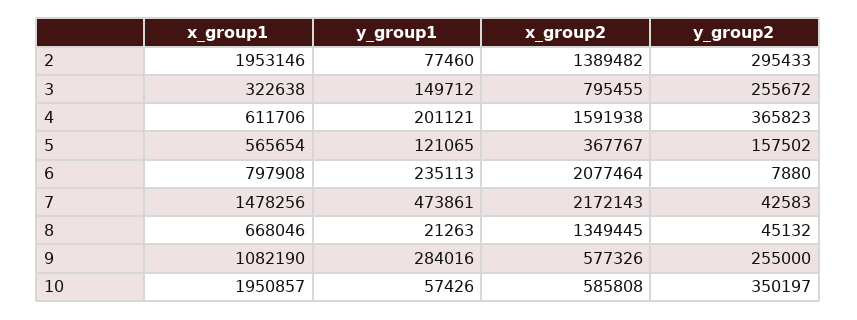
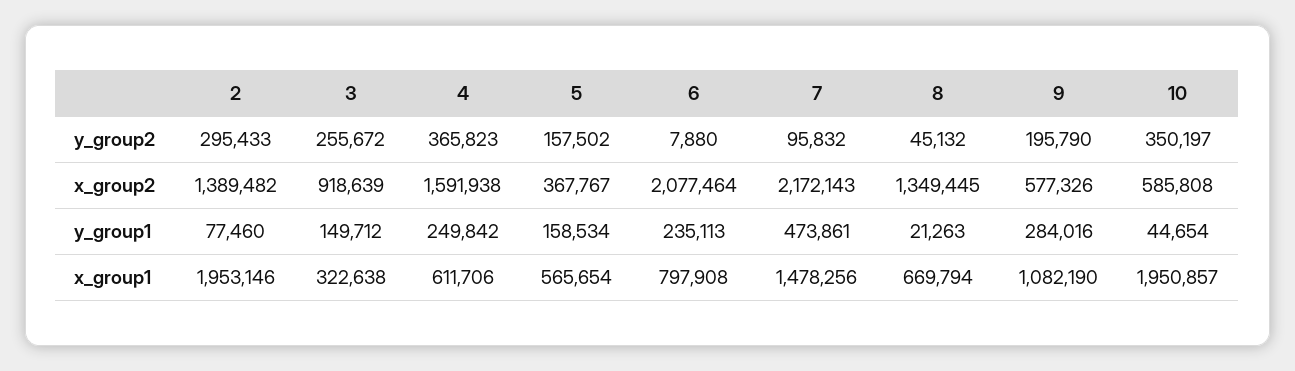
x_group2, 3: 795455 -> 918639
y_group1, 4: 201121 -> 249842
y_group1, 5: 121065 -> 158534
y_group2, 7: 42583 -> 95832
x_group1, 8: 668046 -> 669794
y_group2, 9: 255000 -> 195790
y_group1, 10: 57426 -> 44654

